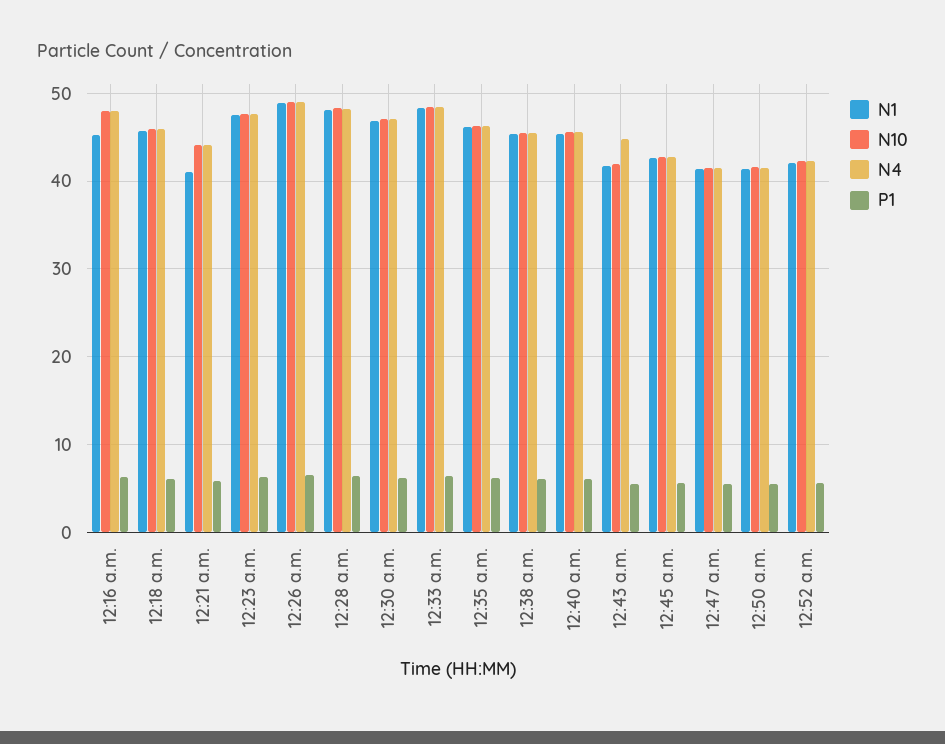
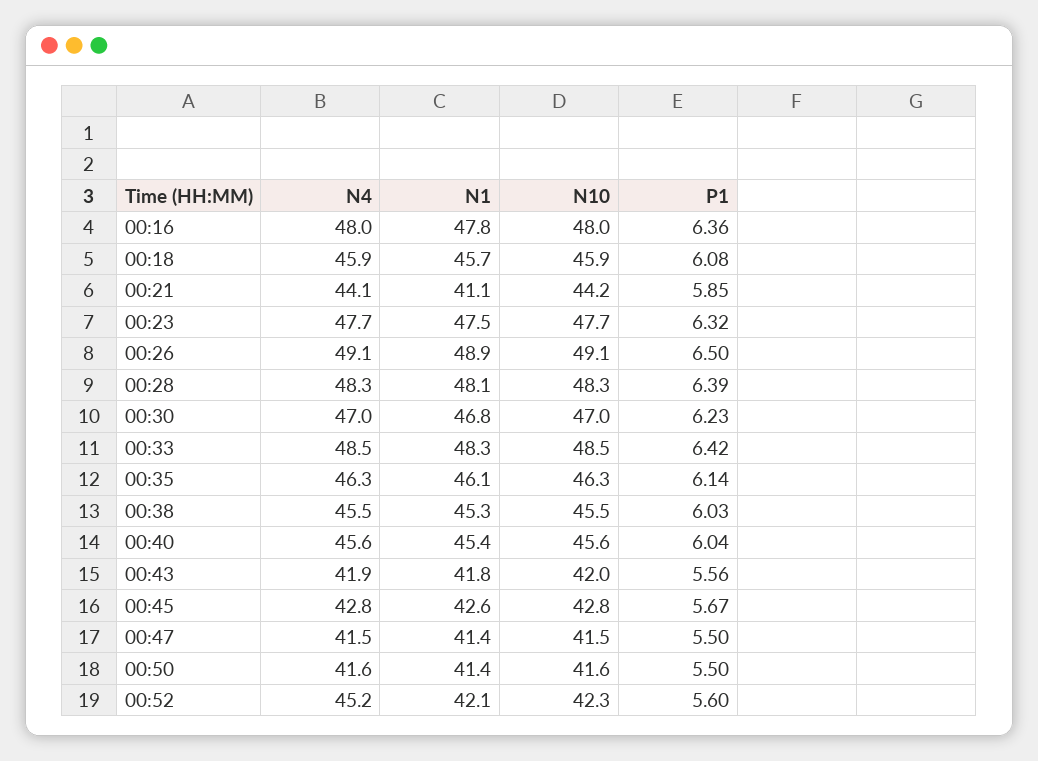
N1, 12:16 a.m.: 45 -> 47.8
N4, 12:43 a.m.: 45 -> 41.9
N4, 12:52 a.m.: 42 -> 45.2

